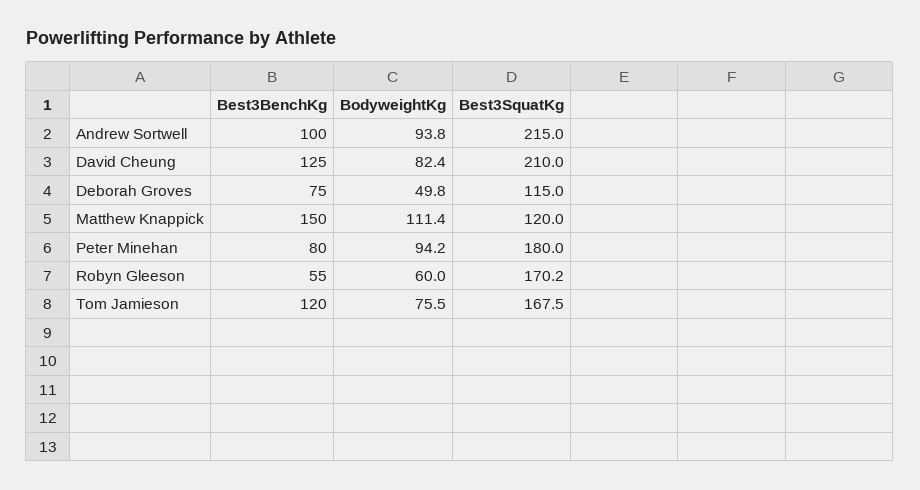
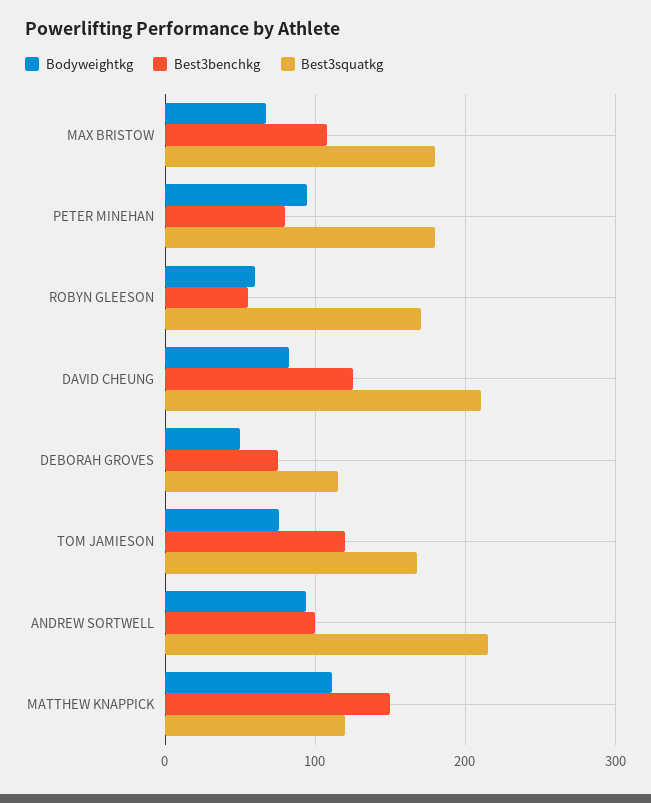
BodyweightKg, MAX BRISTOW: none -> 70
Best3BenchKg, MAX BRISTOW: none -> 110
Best3SquatKg, MAX BRISTOW: none -> 180

